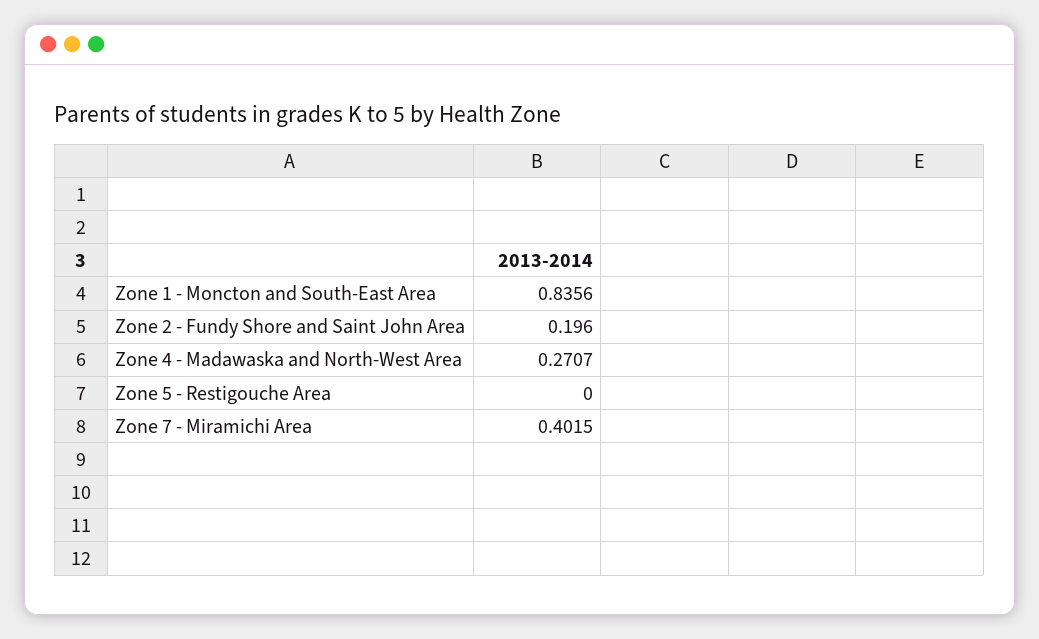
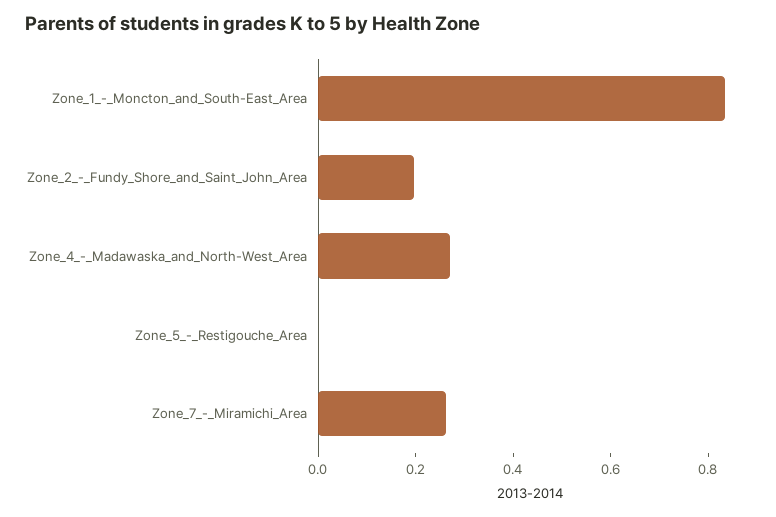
Zone 7 - Miramichi Area: 0.4015 -> 0.25

